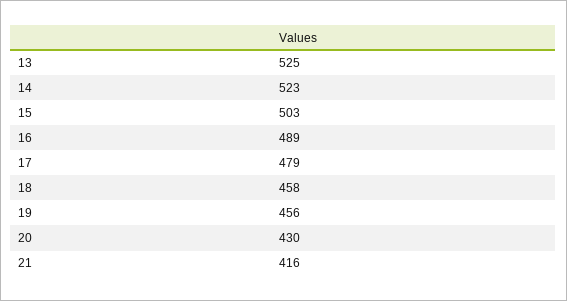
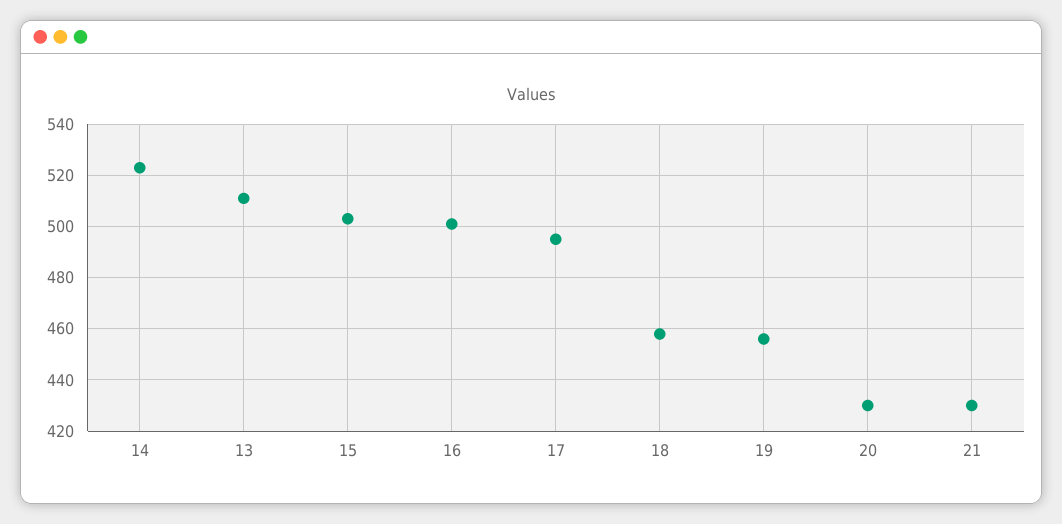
13: 525 -> 510
16: 489 -> 500
17: 479 -> 495
21: 416 -> 430

